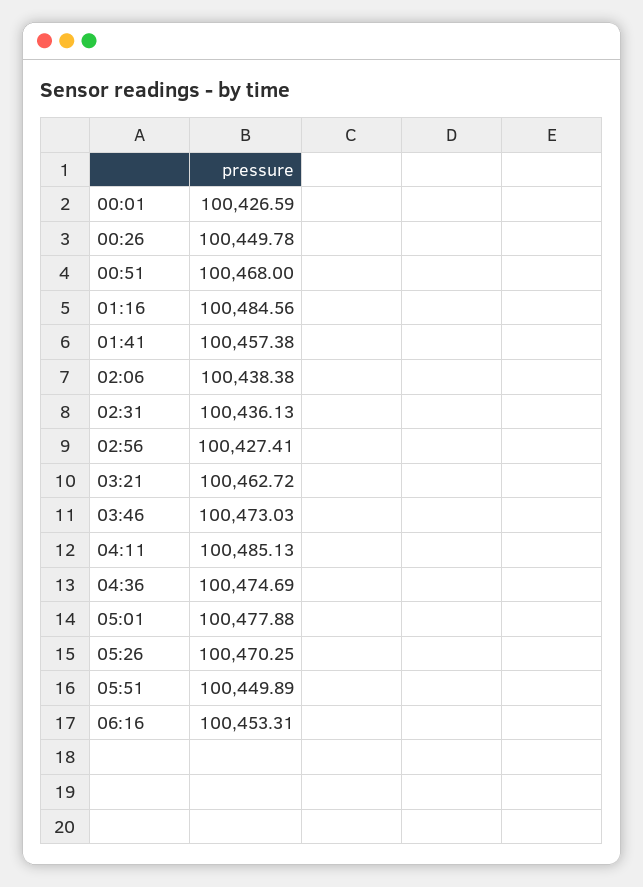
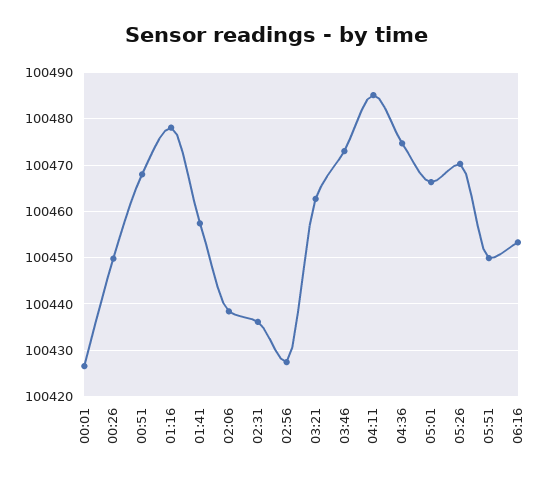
01:16: 100484.56 -> 100478
05:01: 100477.88 -> 100466

